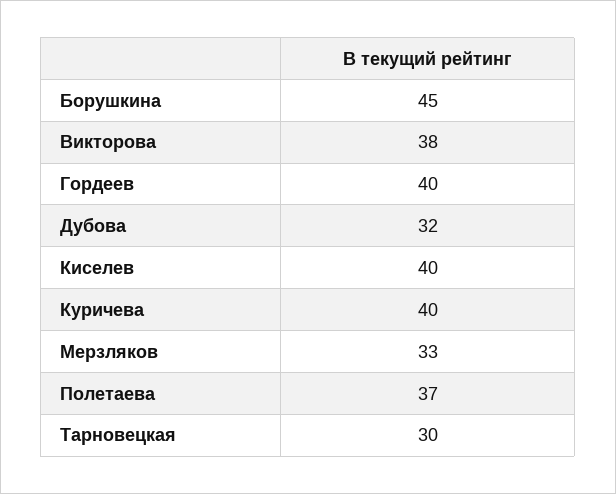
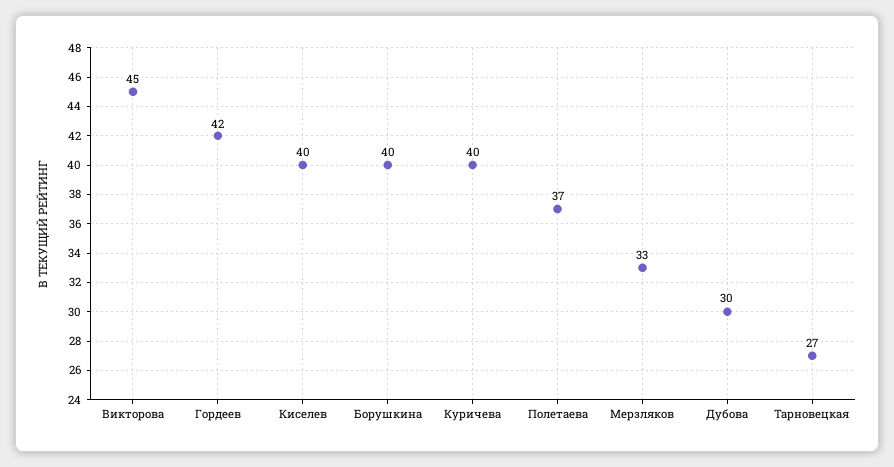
Борушкина: 45 -> 40
Викторова: 38 -> 45
Гордеев: 40 -> 42
Дубова: 32 -> 30
Тарновецкая: 30 -> 27

